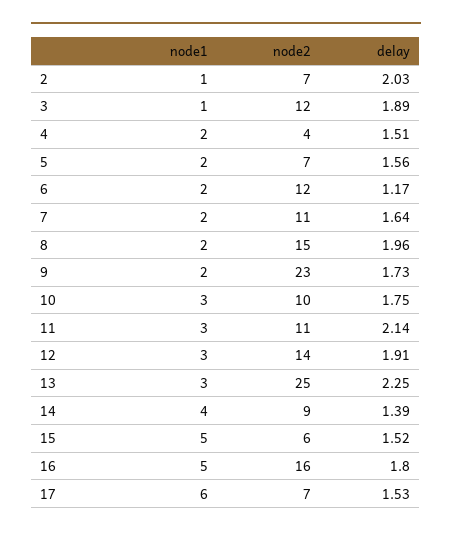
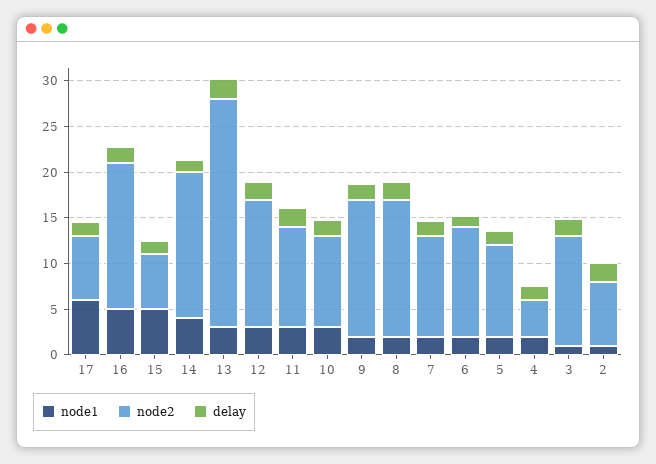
node2, 5: 7 -> 10
node2, 9: 23 -> 15
node2, 14: 9 -> 16

